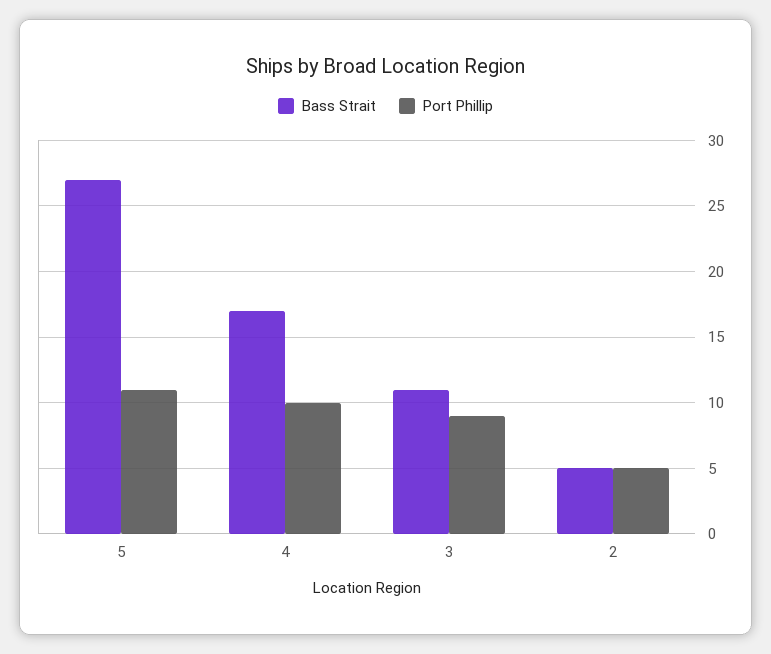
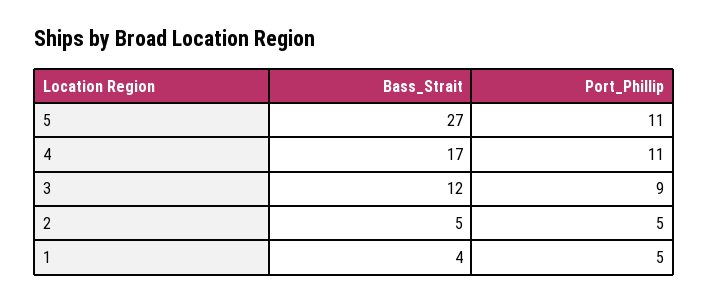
Port Phillip, 4: 10 -> 11
Bass Strait, 3: 11 -> 12
Bass Strait, 1: none -> 4
Port Phillip, 1: none -> 5

